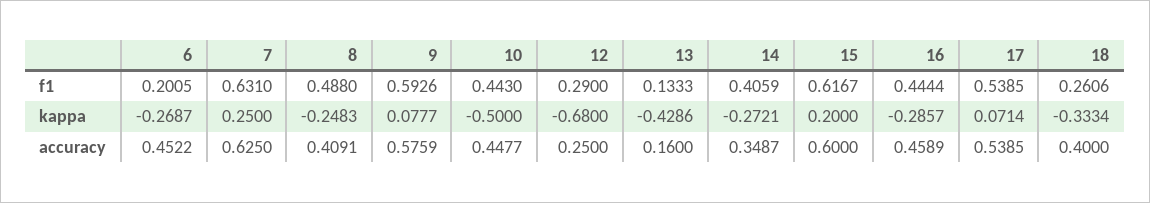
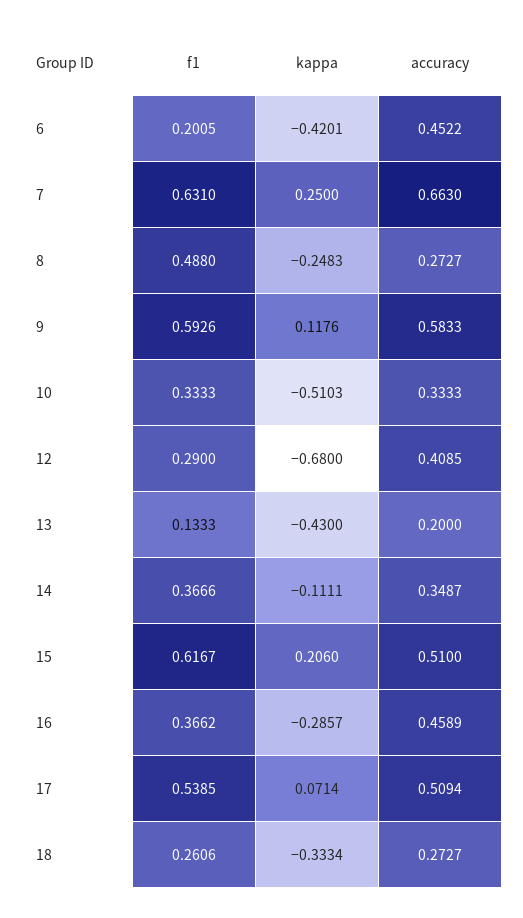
10, f1: 0.443 -> 0.3333
14, f1: 0.4059 -> 0.3666
16, f1: 0.4444 -> 0.3662
6, kappa: -0.2687 -> -0.4201
9, kappa: 0.0777 -> 0.1176
10, kappa: -0.5 -> -0.5103
13, kappa: -0.4286 -> -0.43
14, kappa: -0.2721 -> -0.1111
15, kappa: 0.2 -> 0.206
7, accuracy: 0.625 -> 0.663
8, accuracy: 0.4091 -> 0.2727
9, accuracy: 0.5759 -> 0.5833
10, accuracy: 0.4477 -> 0.3333
12, accuracy: 0.25 -> 0.4085
13, accuracy: 0.16 -> 0.2
15, accuracy: 0.6 -> 0.51
17, accuracy: 0.5385 -> 0.5094
18, accuracy: 0.4 -> 0.2727

